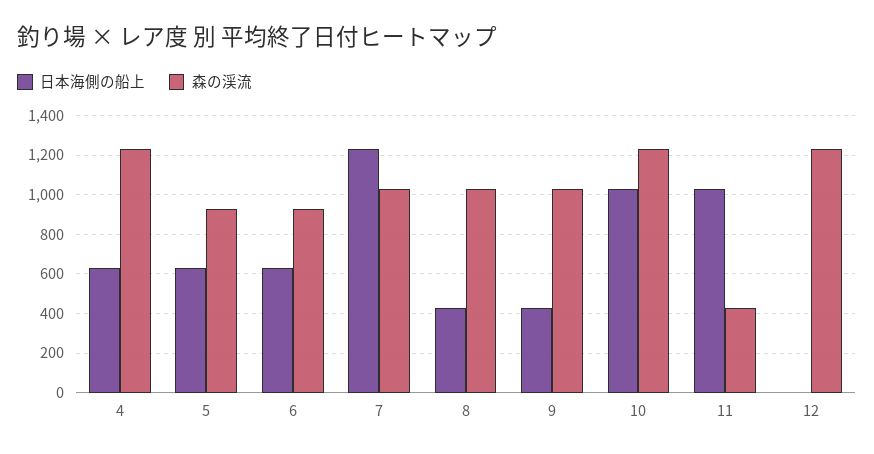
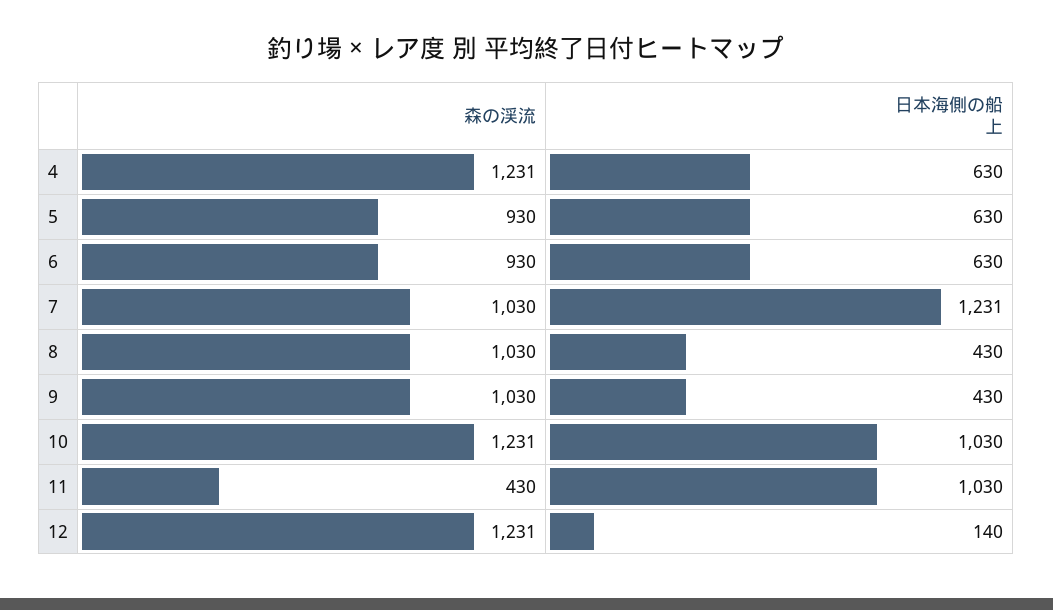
日本海側の船上, 12: 0 -> 140

